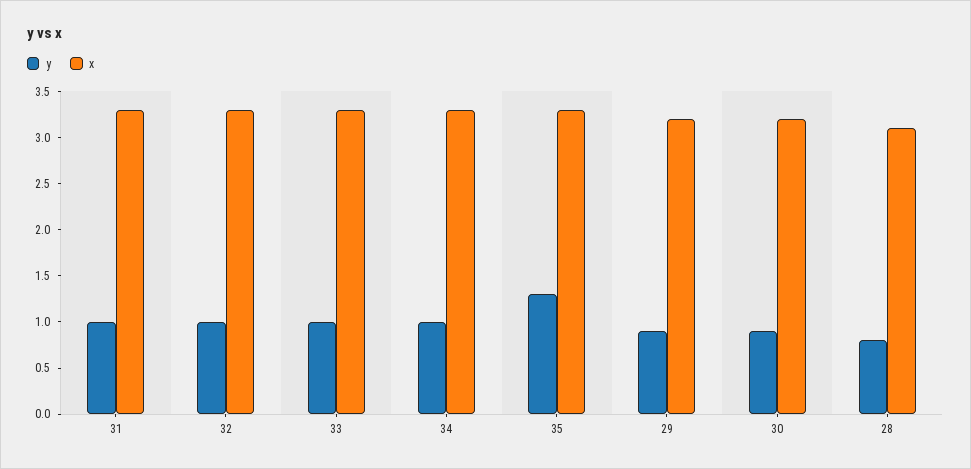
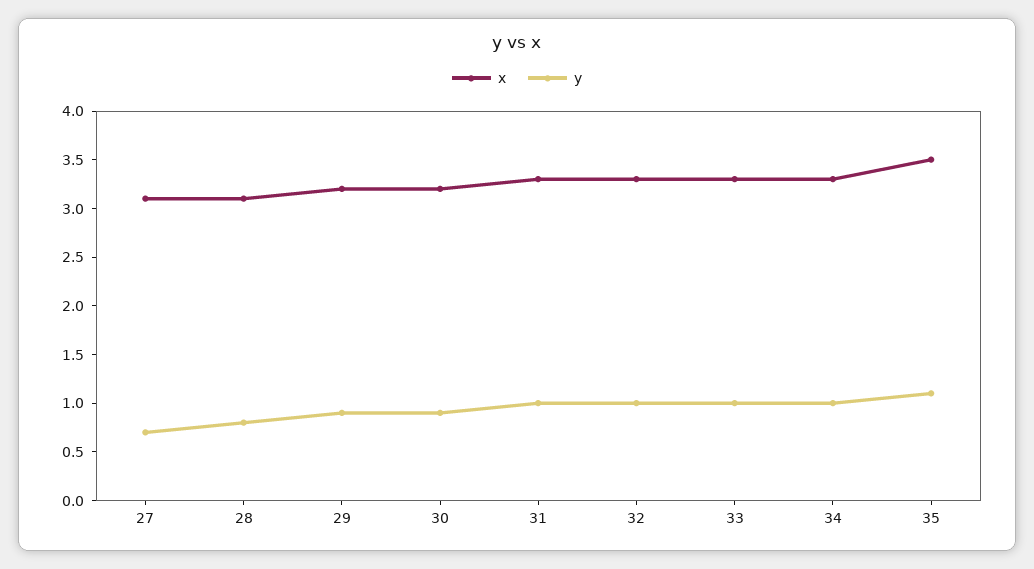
y, 35: 1.3 -> 1.1
x, 35: 3.3 -> 3.5
x, 27: none -> 3.1
y, 27: none -> 0.7

